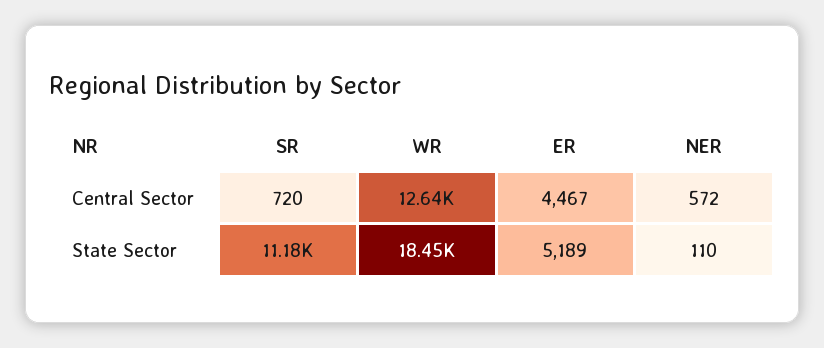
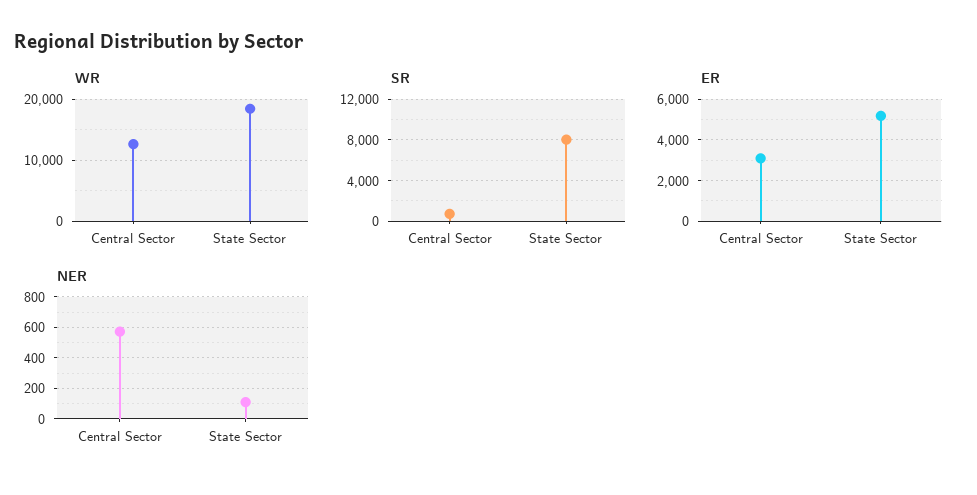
ER, Central Sector: 4467 -> 3000
SR, State Sector: 11180 -> 8000

